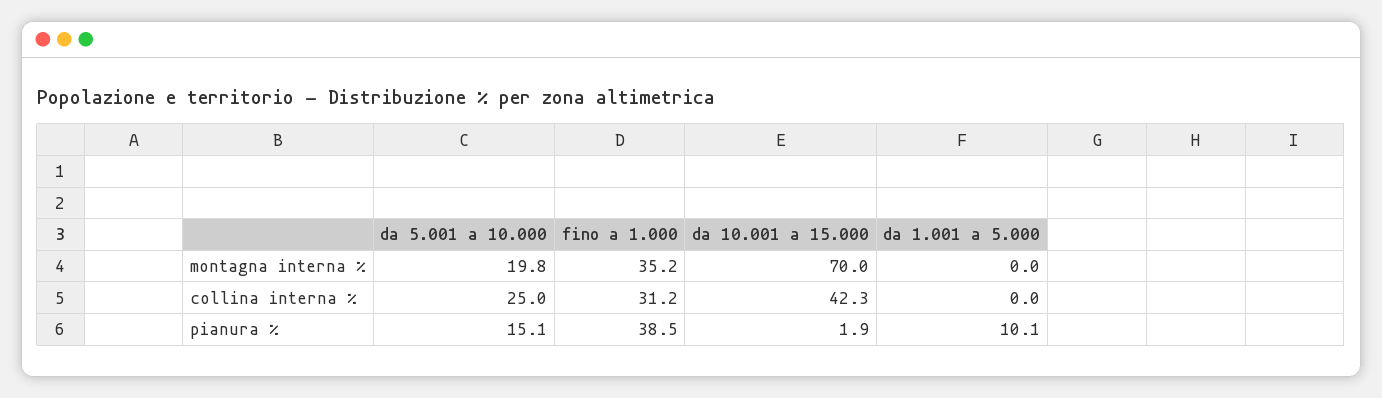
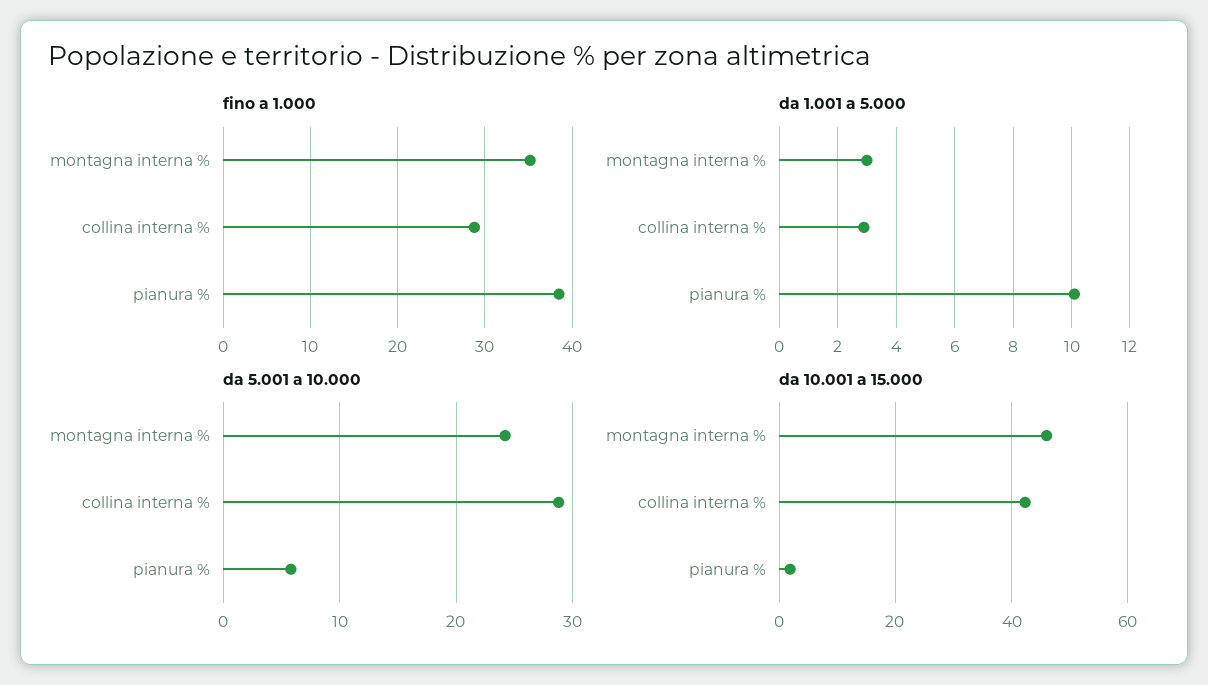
da 5.001 a 10.000, montagna interna %: 19.8 -> 24
da 10.001 a 15.000, montagna interna %: 70 -> 46
da 1.001 a 5.000, montagna interna %: 0 -> 3
da 5.001 a 10.000, collina interna %: 25 -> 29
fino a 1.000, collina interna %: 31.2 -> 29
da 1.001 a 5.000, collina interna %: 0 -> 3
da 5.001 a 10.000, pianura %: 15.1 -> 6

